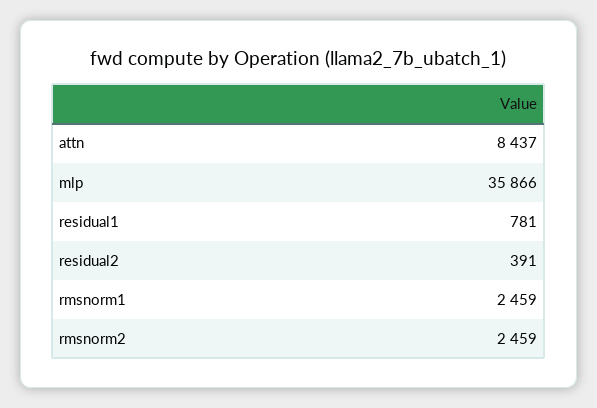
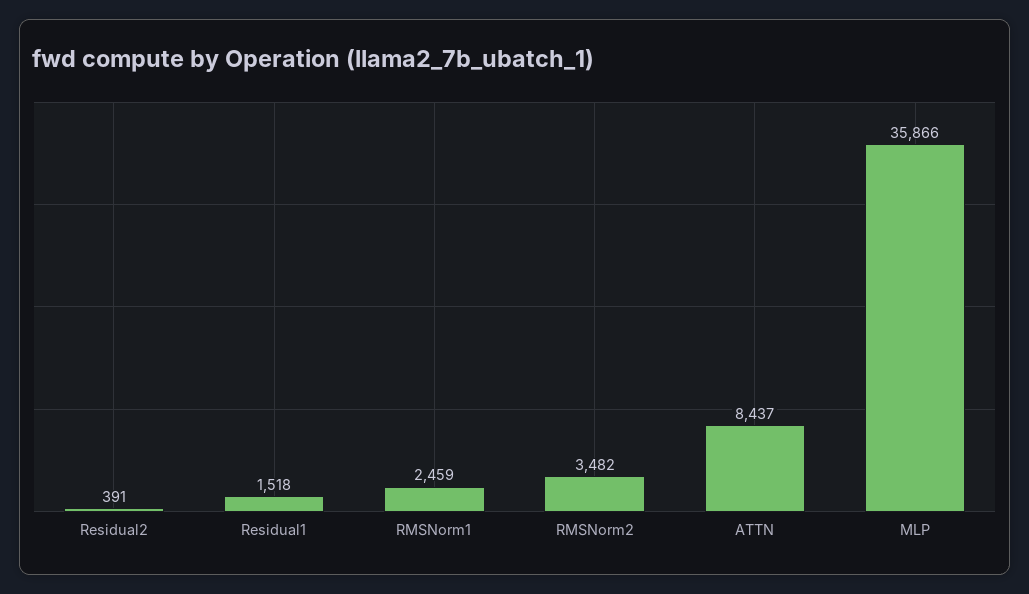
residual1: 781 -> 1518
rmsnorm2: 2459 -> 3482

